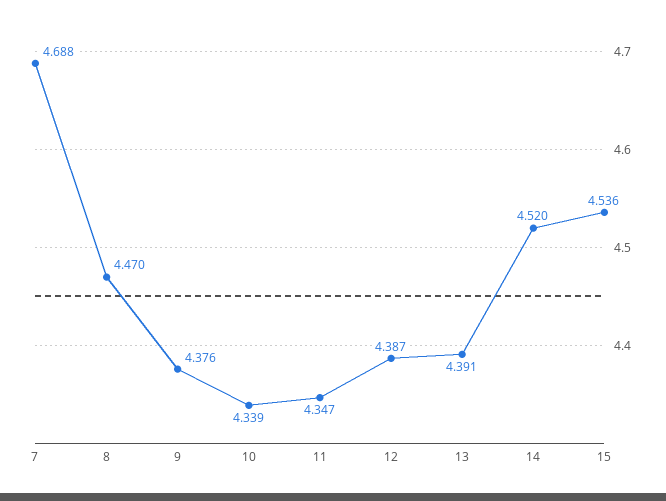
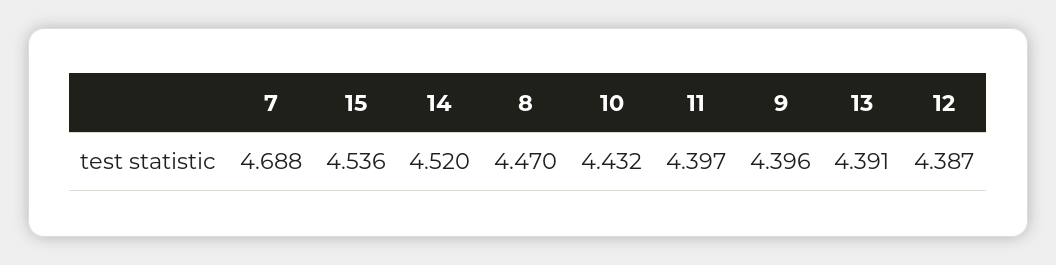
9: 4.376 -> 4.396
10: 4.339 -> 4.432
11: 4.347 -> 4.397

